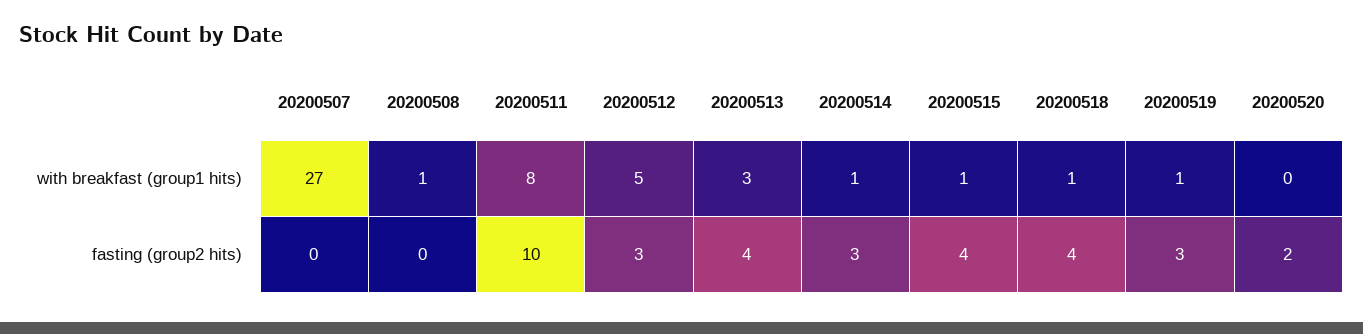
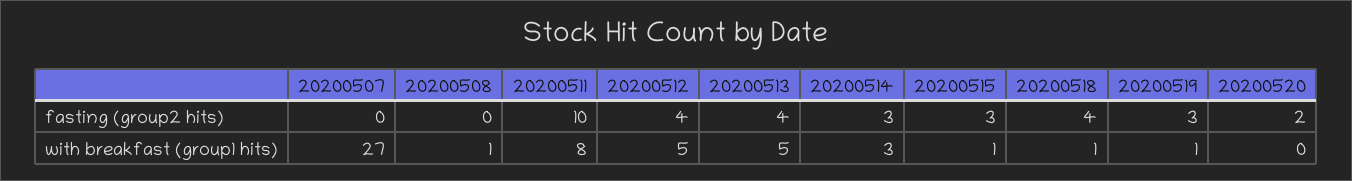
20200513, with breakfast (group1 hits): 3 -> 5
20200514, with breakfast (group1 hits): 1 -> 3
20200512, fasting (group2 hits): 3 -> 4
20200515, fasting (group2 hits): 4 -> 3

